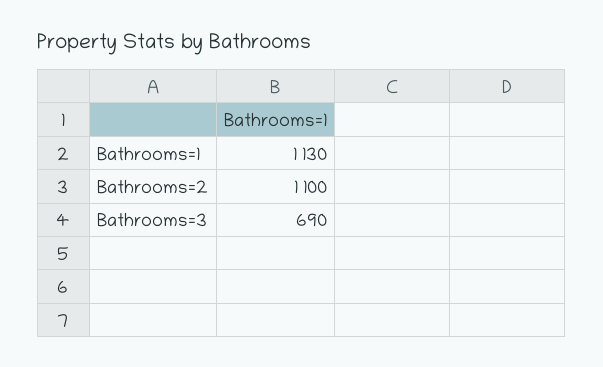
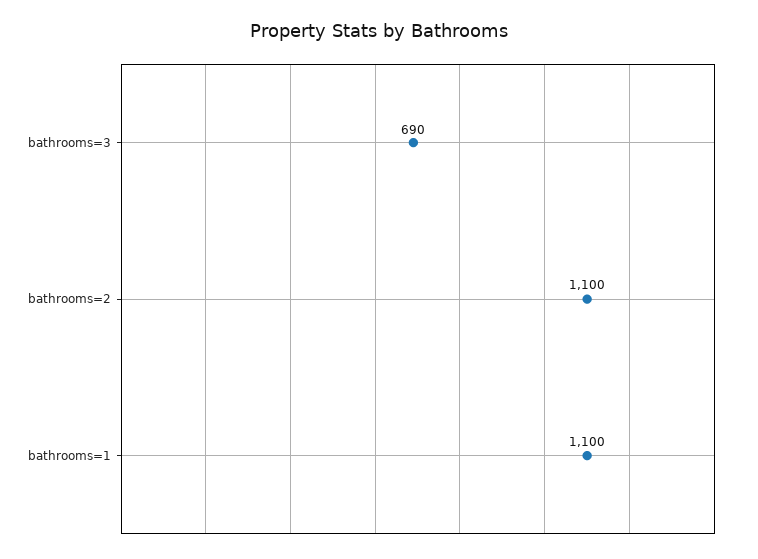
Bathrooms=1: 1130 -> 1100

